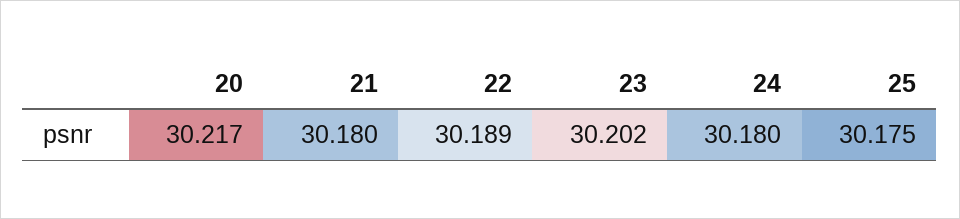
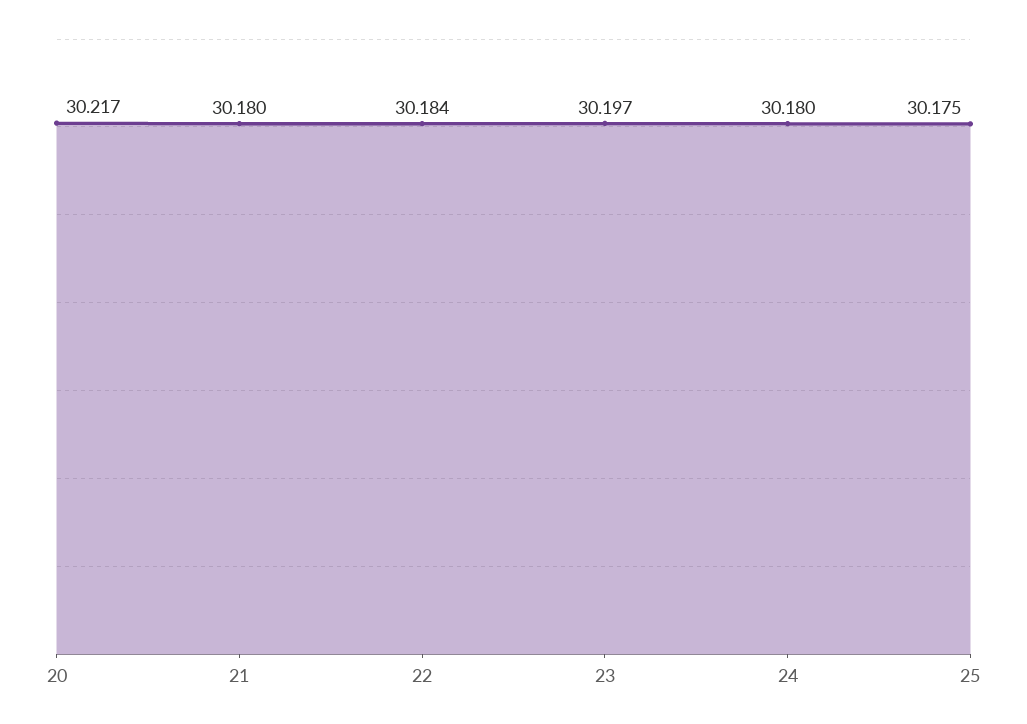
22: 30.189 -> 30.184
23: 30.202 -> 30.197

